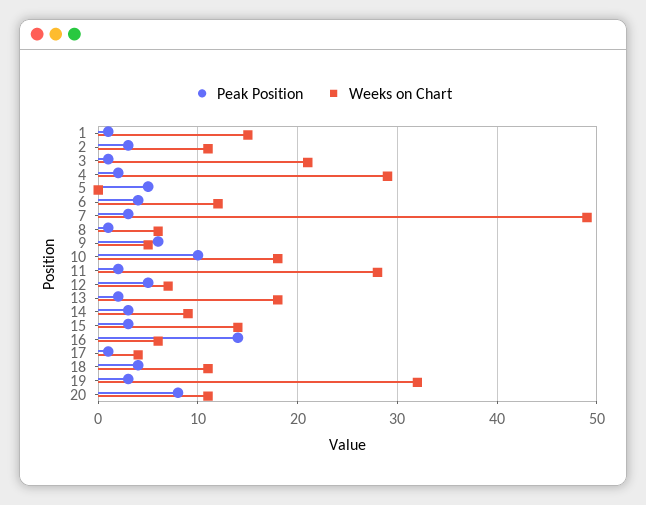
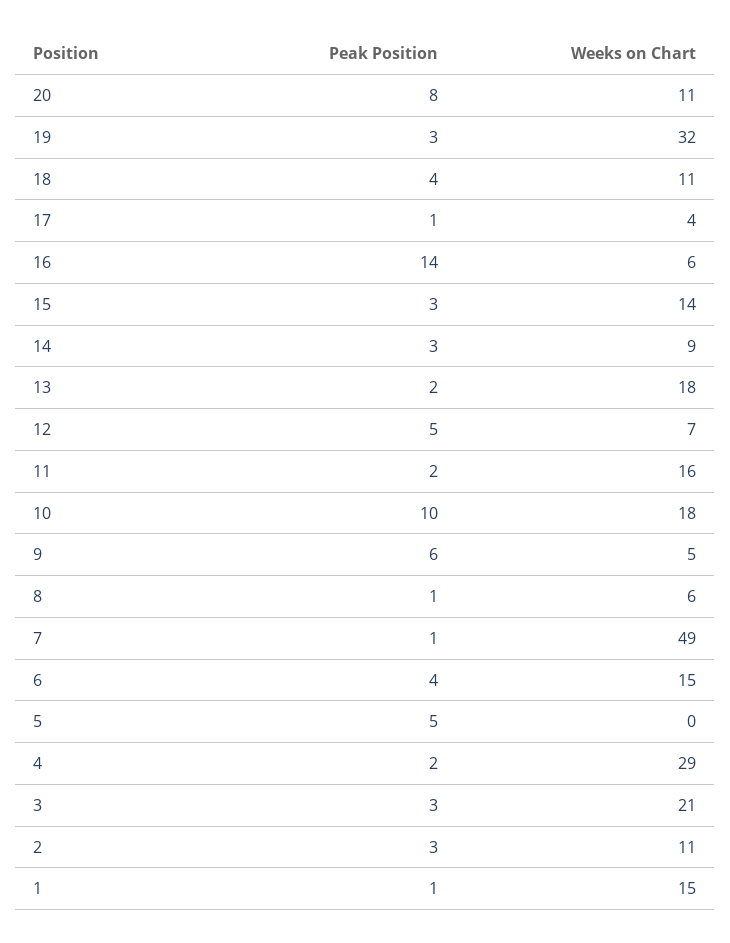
Peak Position, 3: 1 -> 3
Weeks on Chart, 6: 12 -> 15
Peak Position, 7: 3 -> 1
Weeks on Chart, 11: 28 -> 16

